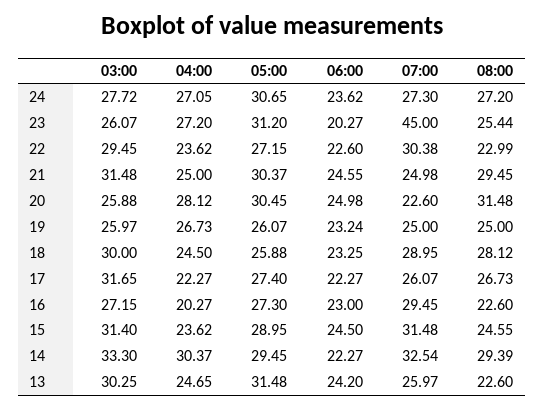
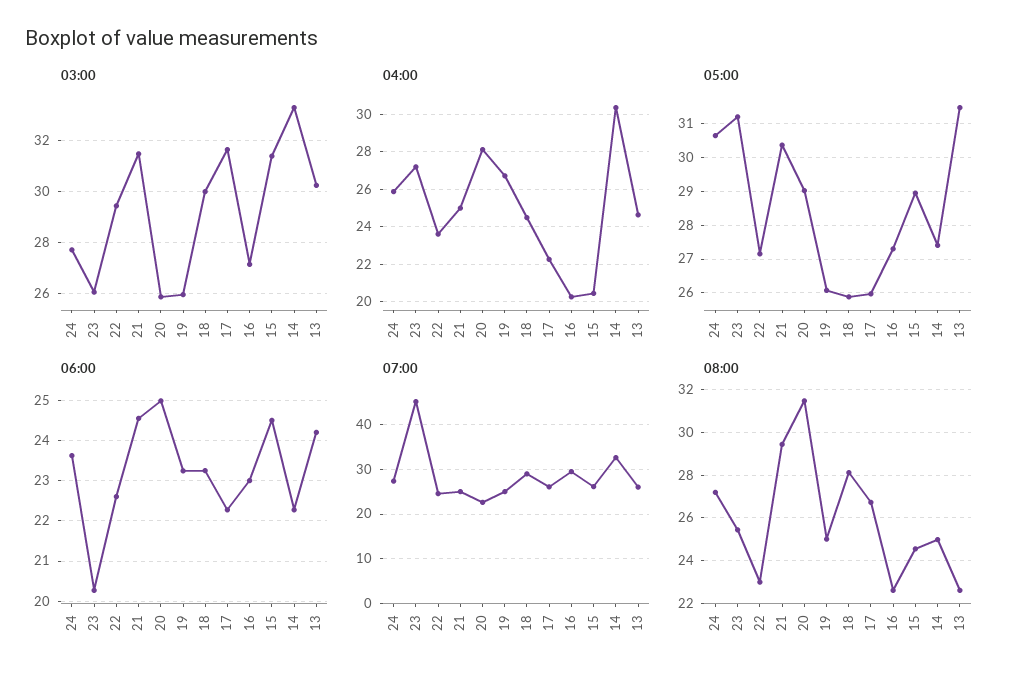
04:00, 24: 27.05 -> 26
07:00, 22: 30.38 -> 24
05:00, 20: 30.45 -> 29
05:00, 17: 27.4 -> 26
04:00, 15: 23.62 -> 20.5
07:00, 15: 31.48 -> 26
05:00, 14: 29.45 -> 27.4
08:00, 14: 29.39 -> 25

